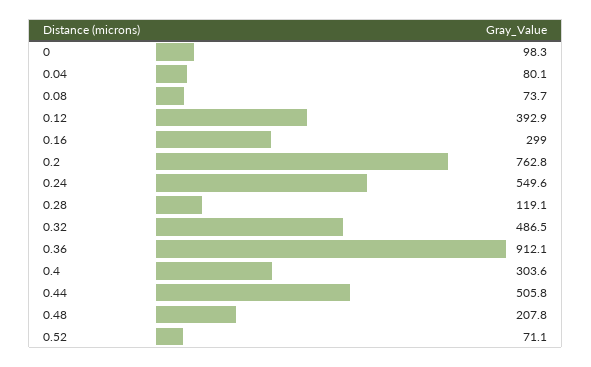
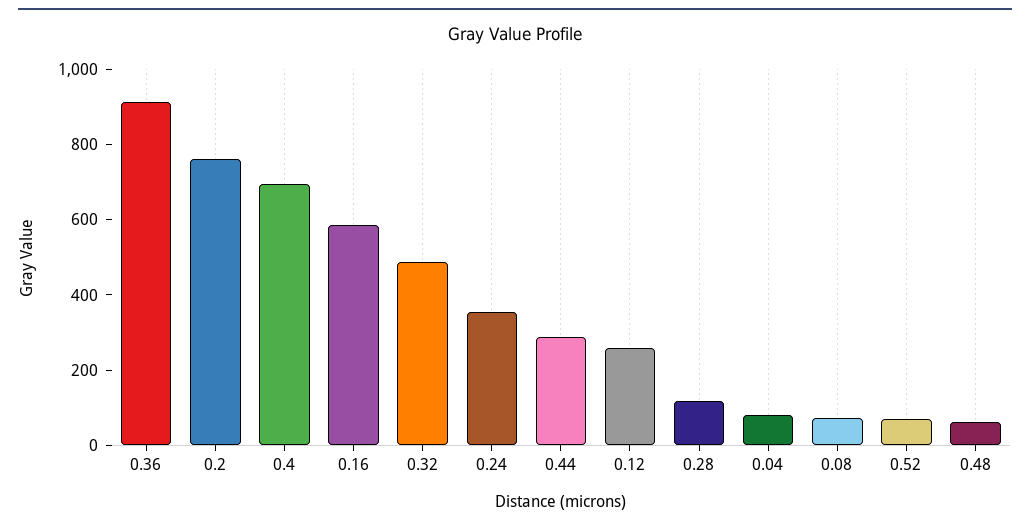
0: 98.3 -> none
0.12: 392.9 -> 250
0.16: 299 -> 600
0.24: 549.6 -> 350
0.4: 303.6 -> 700
0.44: 505.8 -> 300
0.48: 207.8 -> 50

